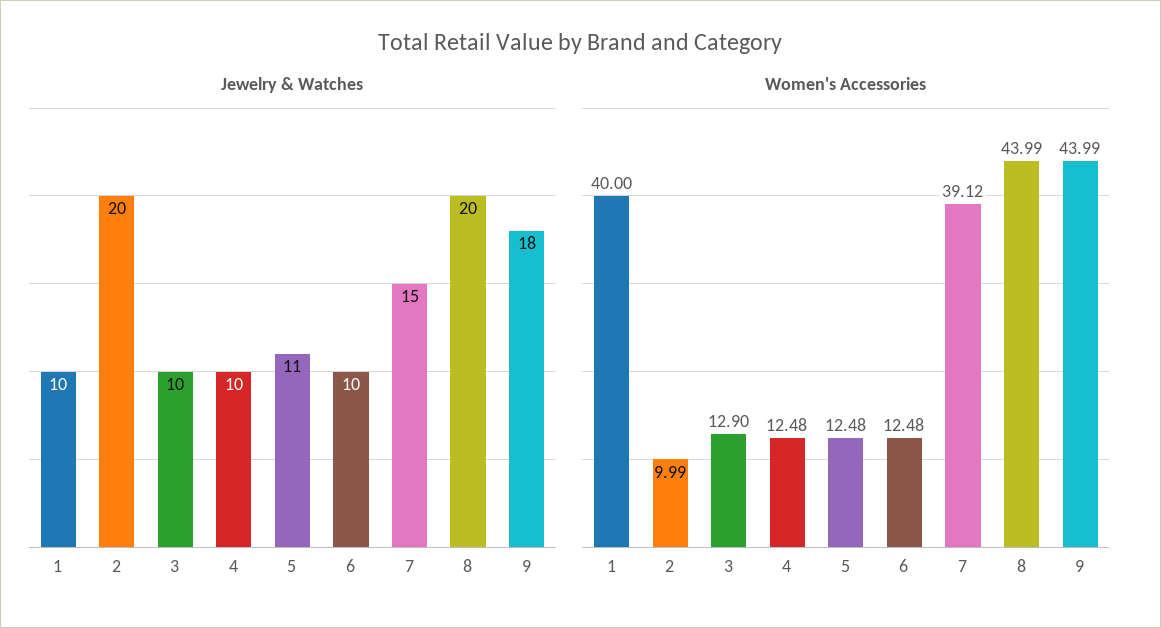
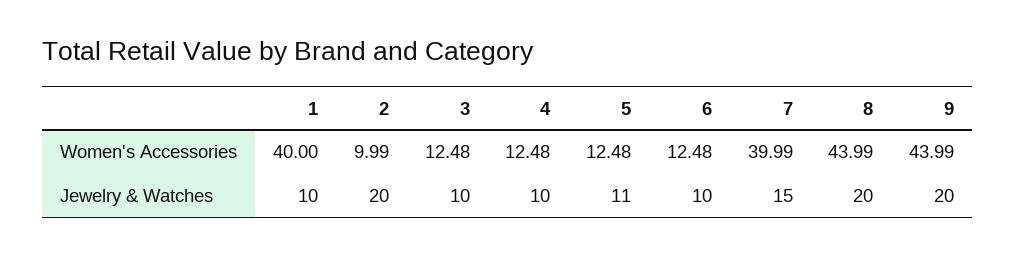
Jewelry & Watches, 9: 18 -> 20
Women's Accessories, 3: 12.9 -> 12.48
Women's Accessories, 7: 39.12 -> 39.99

